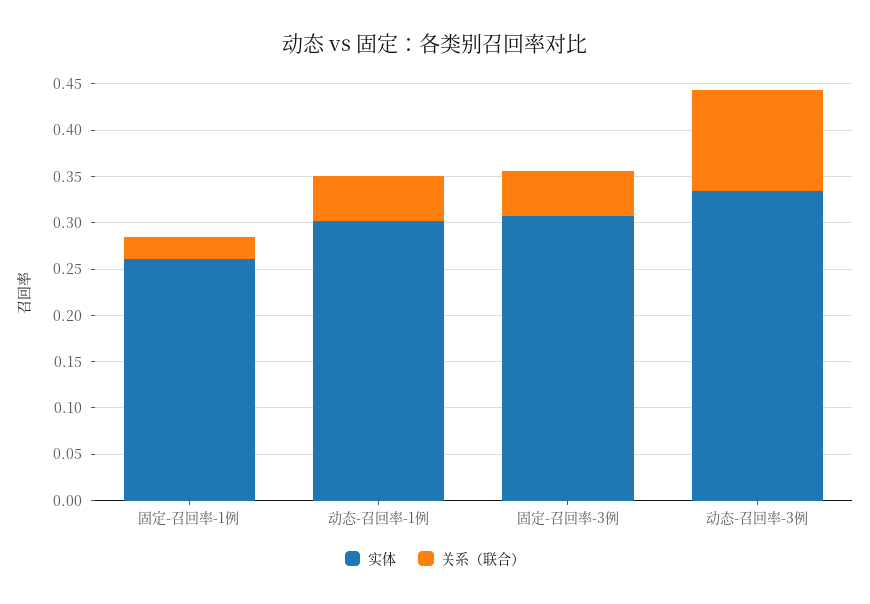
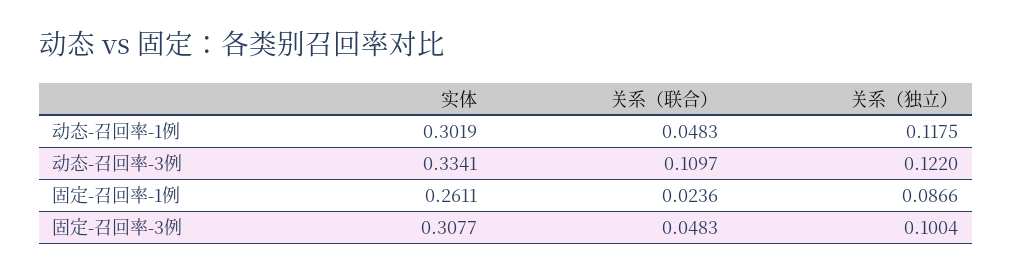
关系（独立）, 动态-召回率-1例: none -> 0.1175
关系（独立）, 动态-召回率-3例: none -> 0.122
关系（独立）, 固定-召回率-1例: none -> 0.0866
关系（独立）, 固定-召回率-3例: none -> 0.1004

